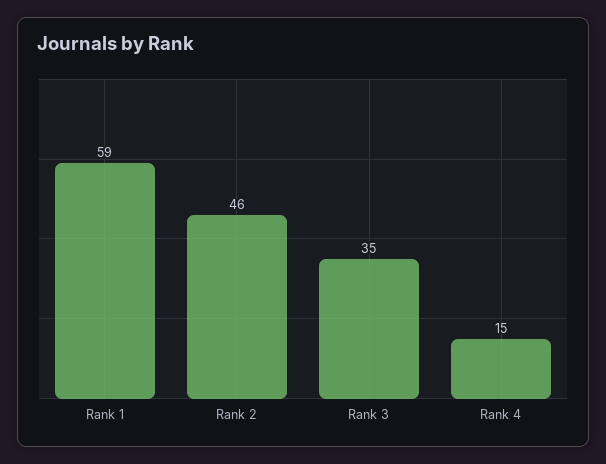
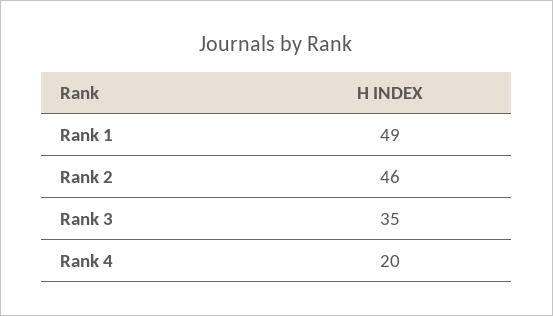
Rank 1: 59 -> 49
Rank 4: 15 -> 20

